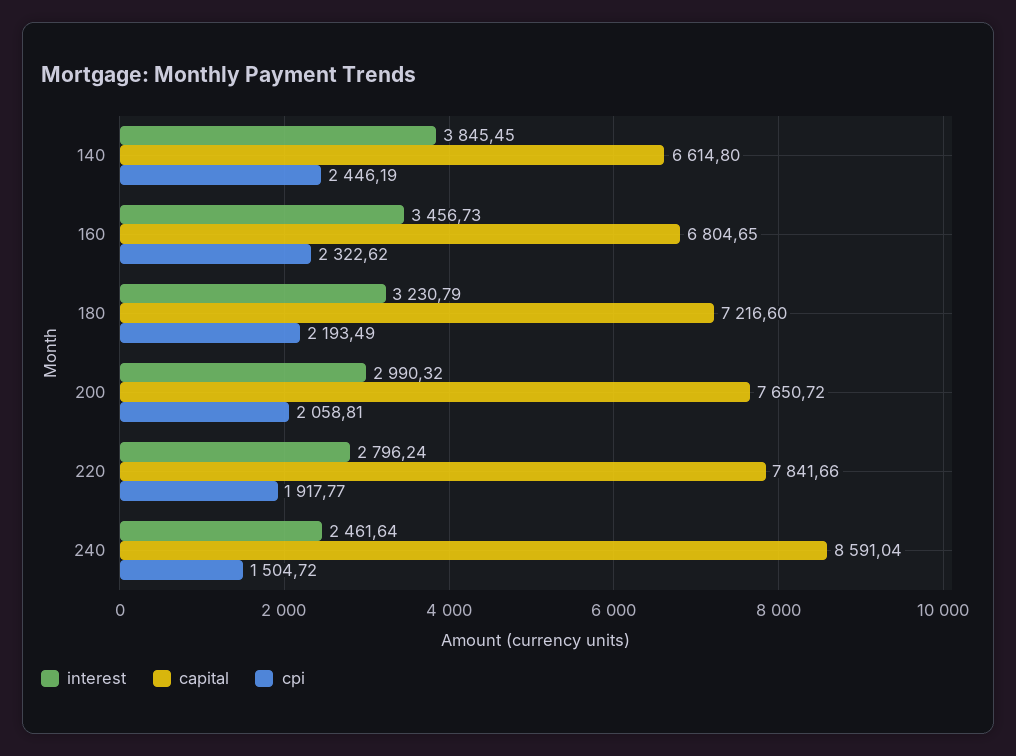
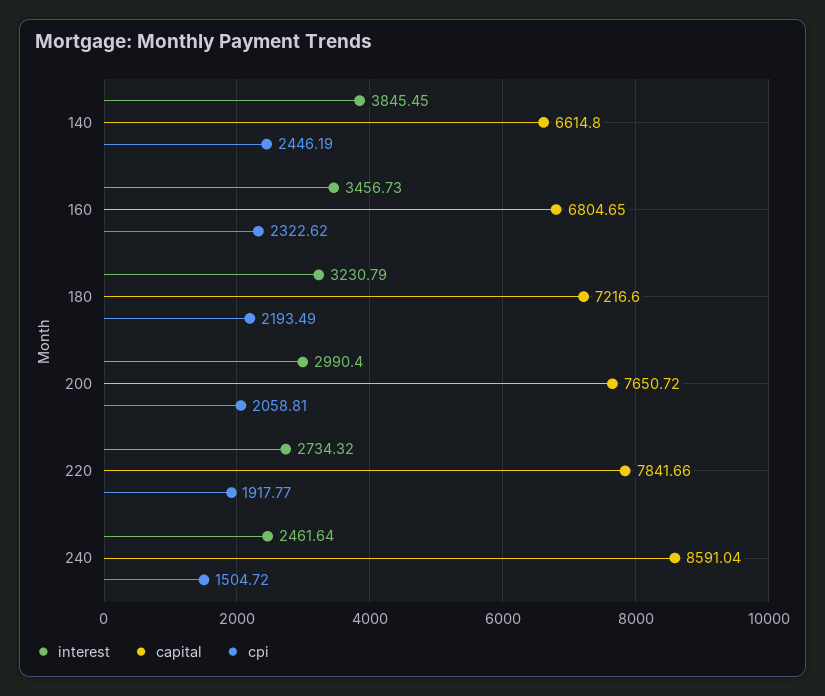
interest, 200: 2990.32 -> 2990.4
interest, 220: 2796.24 -> 2734.32

